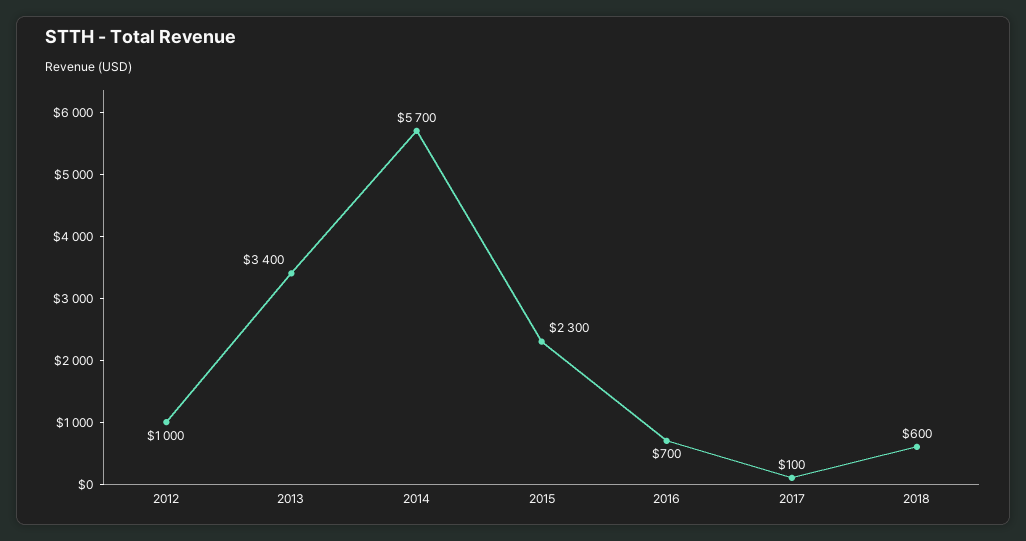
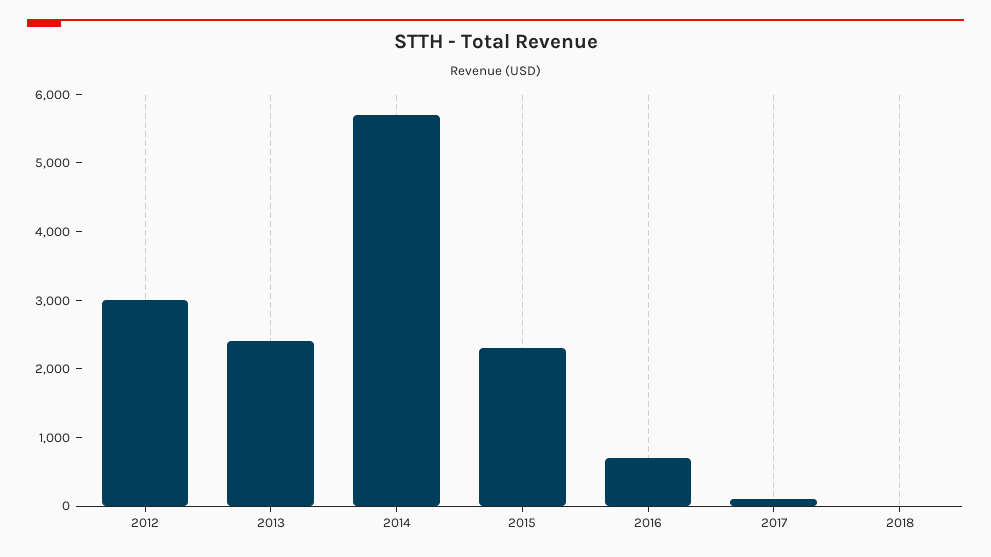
2012: 1000 -> 3000
2013: 3400 -> 2400
2018: 600 -> 0

